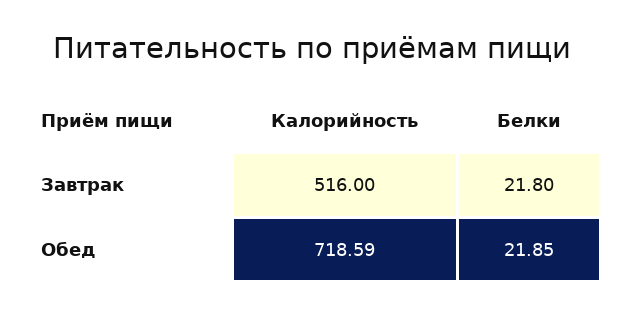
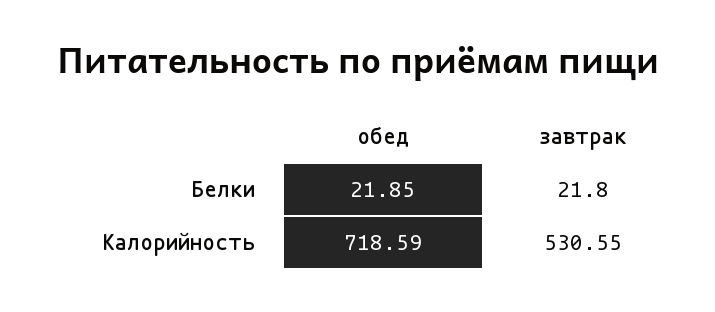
Калорийность, Завтрак: 516 -> 530.55

